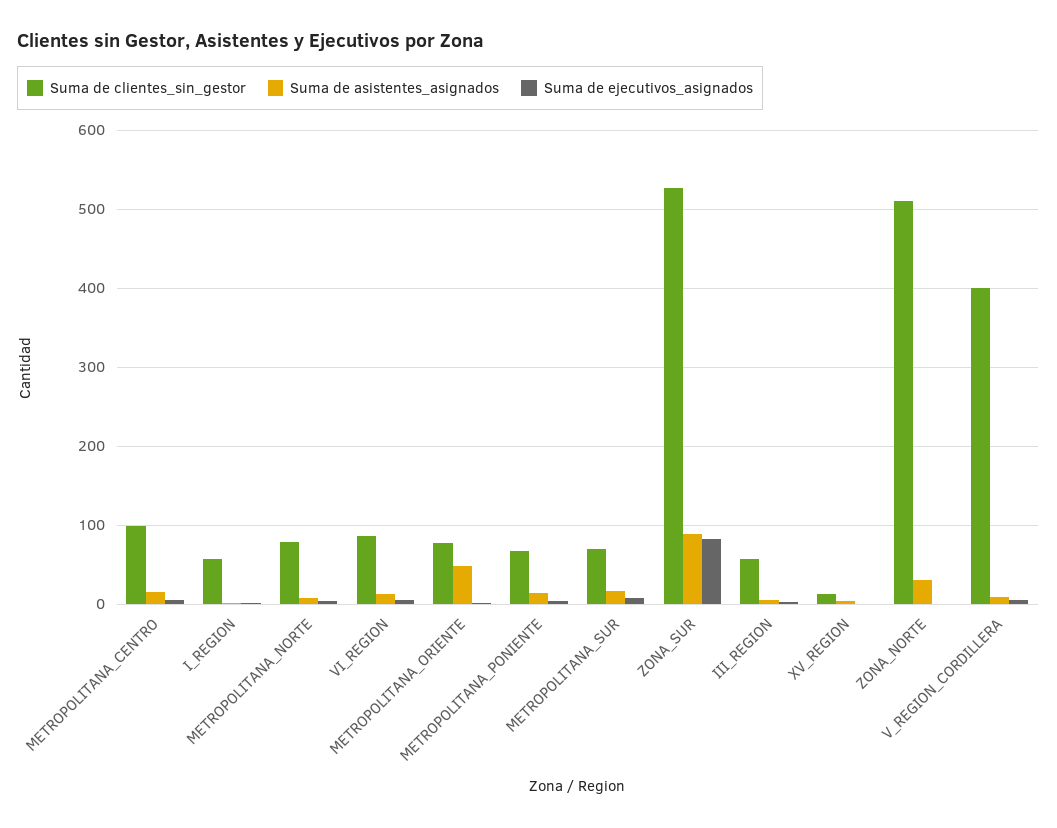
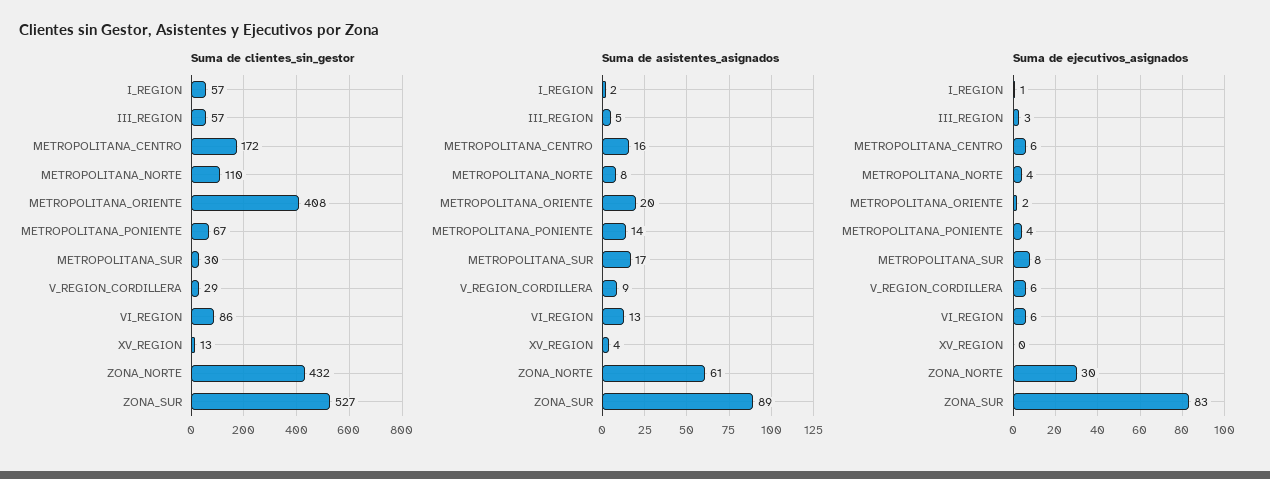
Suma de clientes_sin_gestor, METROPOLITANA_CENTRO: 100 -> 172
Suma de clientes_sin_gestor, METROPOLITANA_NORTE: 80 -> 110
Suma de clientes_sin_gestor, METROPOLITANA_ORIENTE: 80 -> 408
Suma de asistentes_asignados, METROPOLITANA_ORIENTE: 50 -> 20
Suma de clientes_sin_gestor, METROPOLITANA_SUR: 70 -> 30
Suma de clientes_sin_gestor, ZONA_NORTE: 510 -> 432
Suma de asistentes_asignados, ZONA_NORTE: 30 -> 61
Suma de ejecutivos_asignados, ZONA_NORTE: 0 -> 30
Suma de clientes_sin_gestor, V_REGION_CORDILLERA: 400 -> 29

